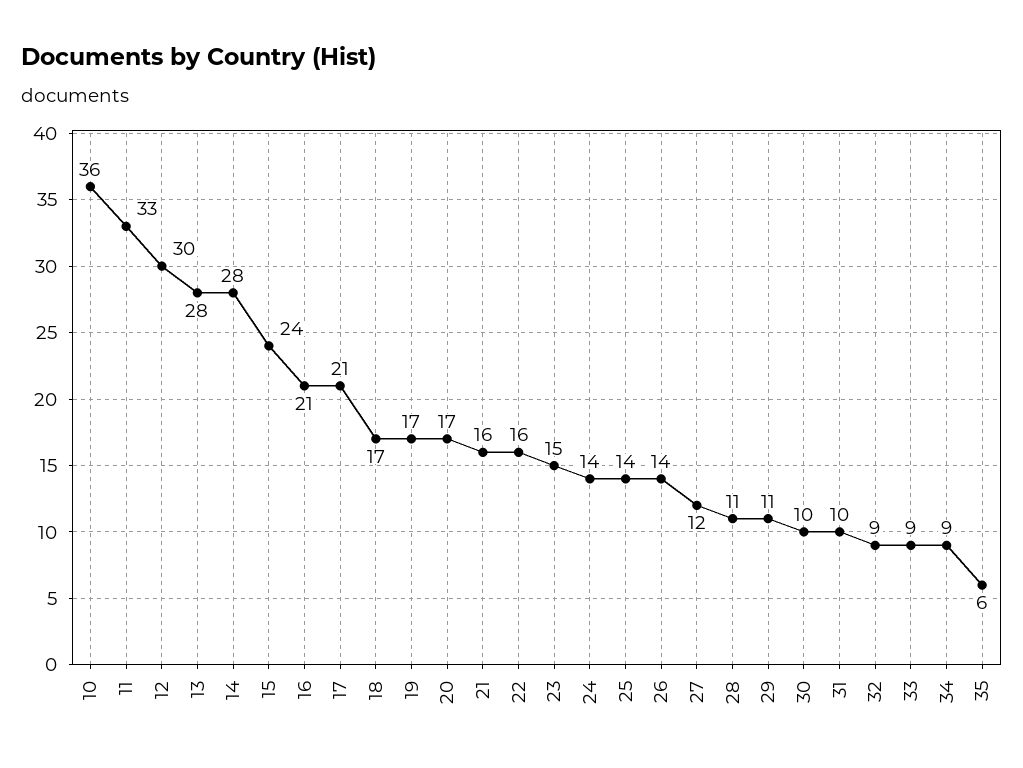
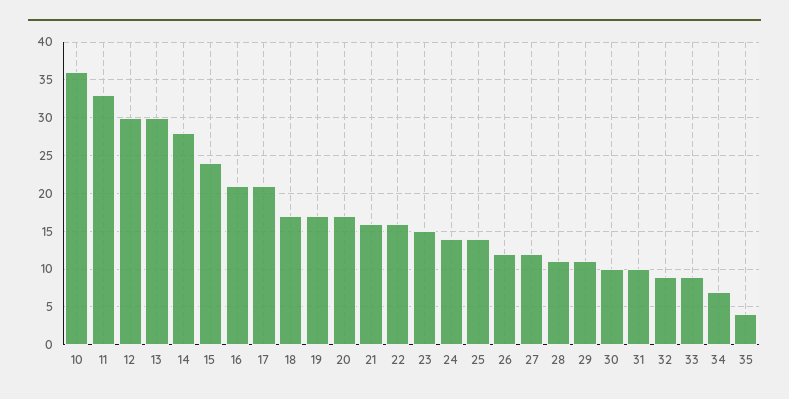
13: 28 -> 30
26: 14 -> 12
34: 9 -> 7
35: 6 -> 4

